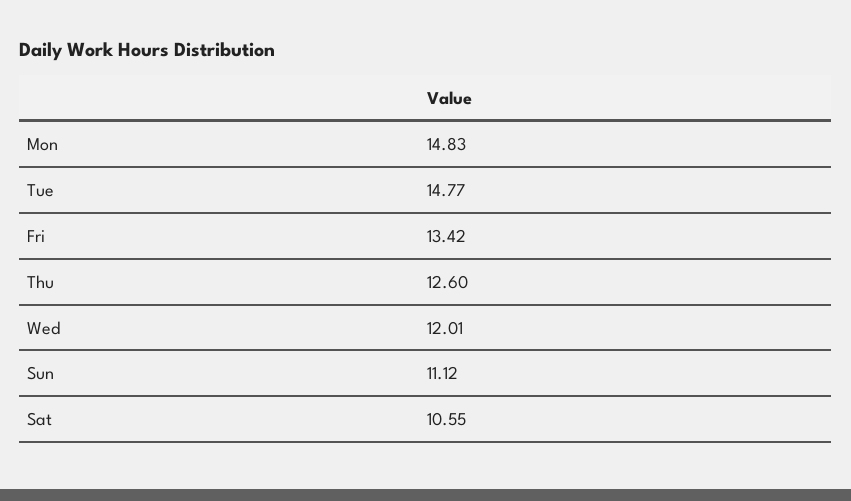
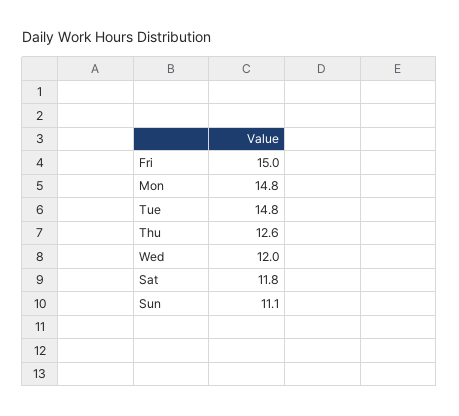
Fri: 13.42 -> 15
Sat: 10.55 -> 11.8

